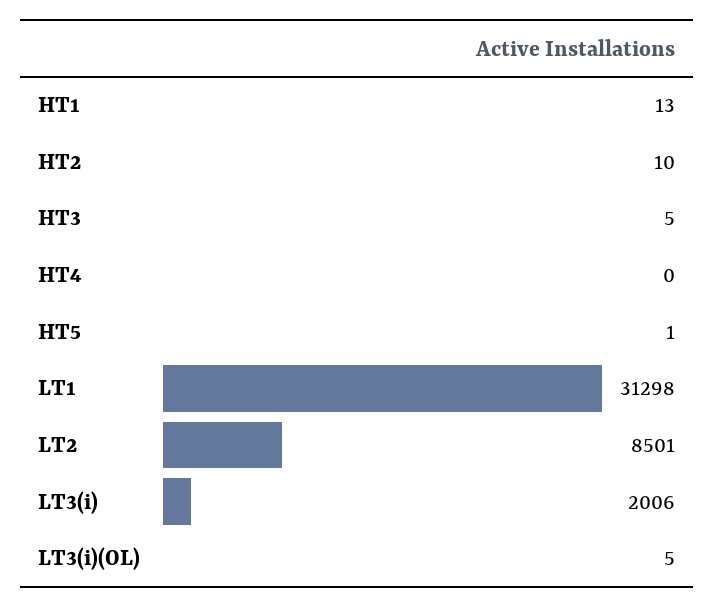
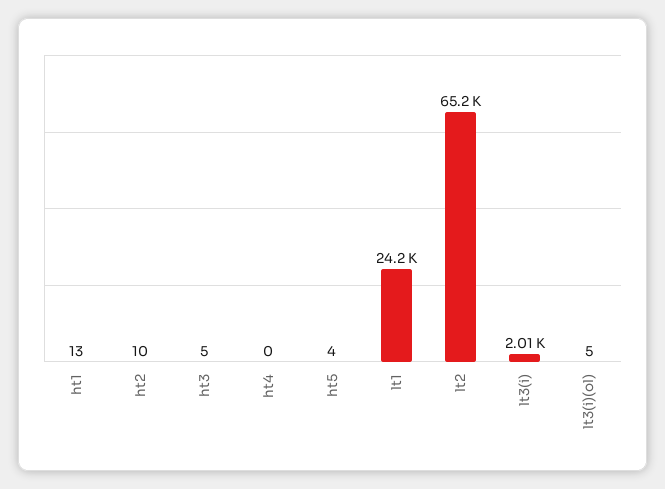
HT5: 1 -> 4
LT1: 31298 -> 24200
LT2: 8501 -> 65200

